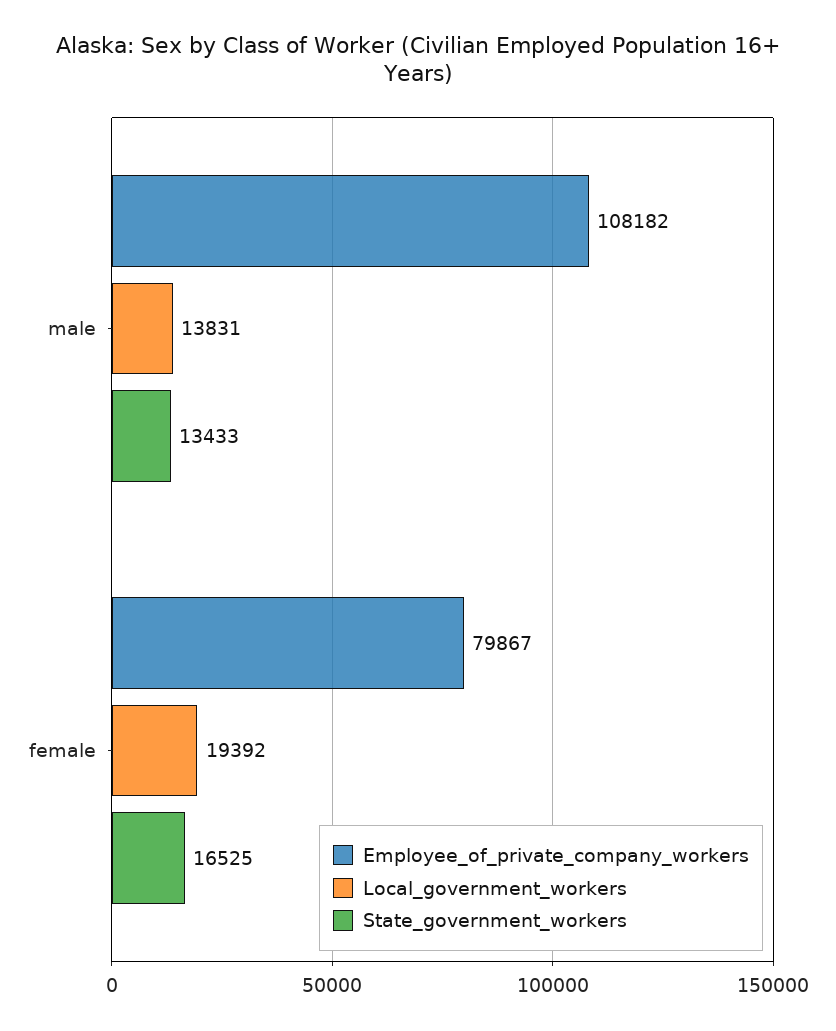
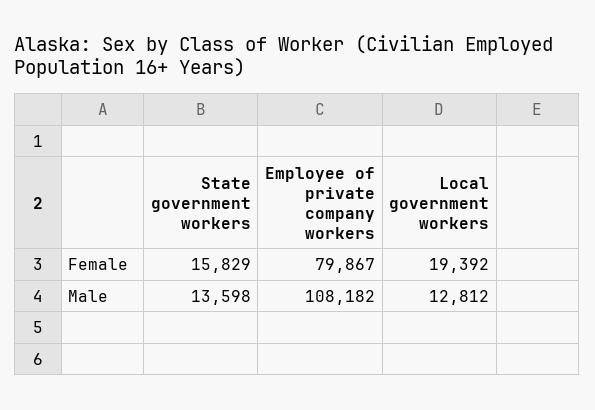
Local_government_workers, male: 13831 -> 12812
State_government_workers, male: 13433 -> 13598
State_government_workers, female: 16525 -> 15829

